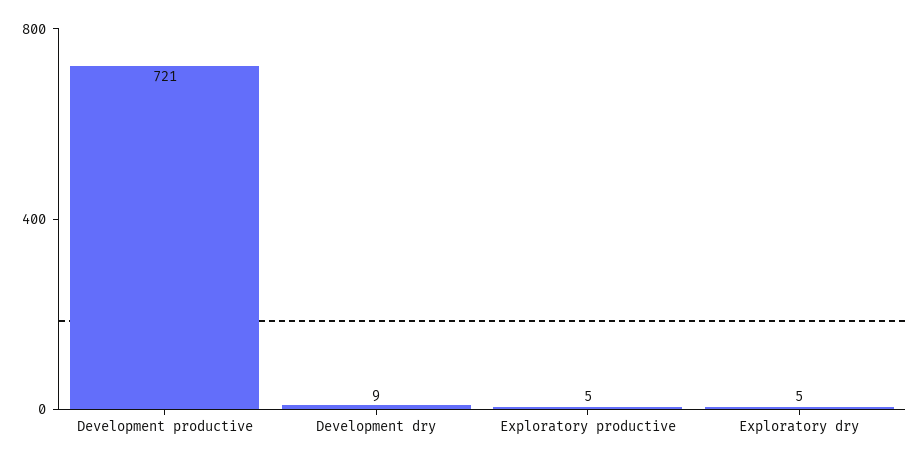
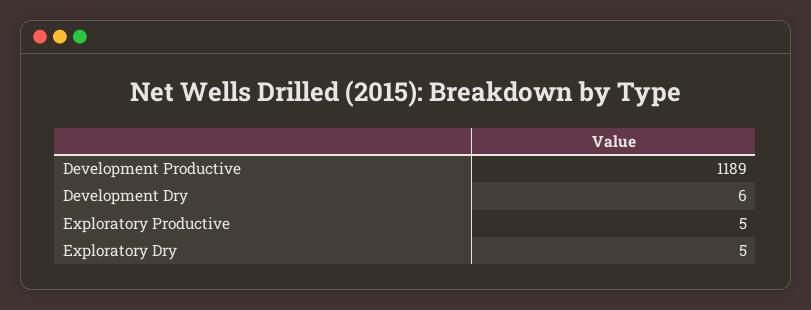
Development productive: 721 -> 1189
Development dry: 9 -> 6

